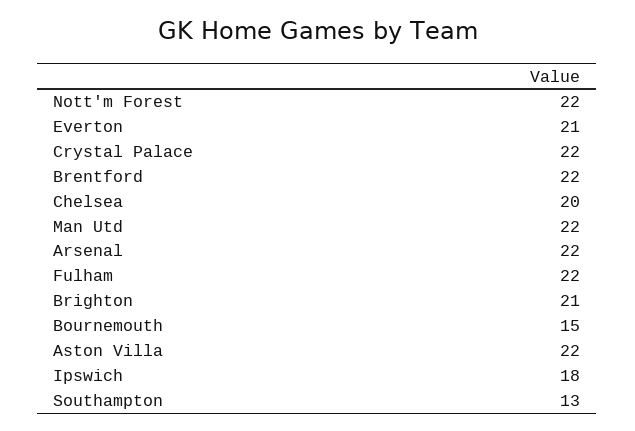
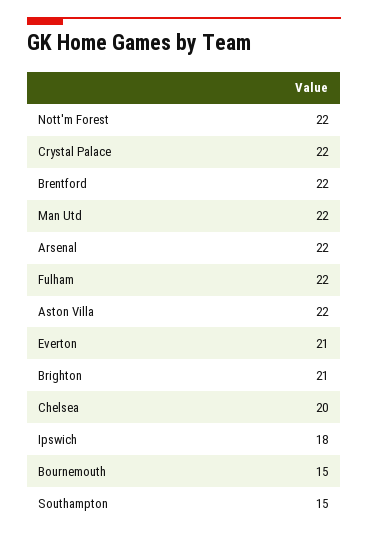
Southampton: 13 -> 15

